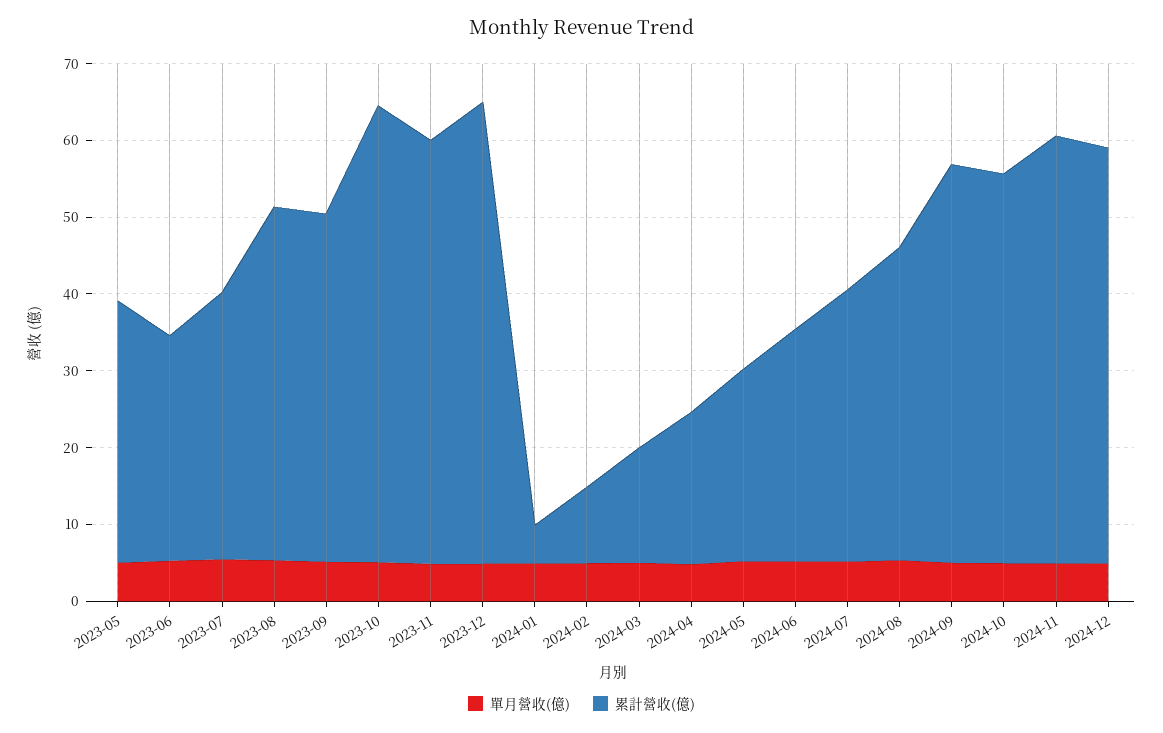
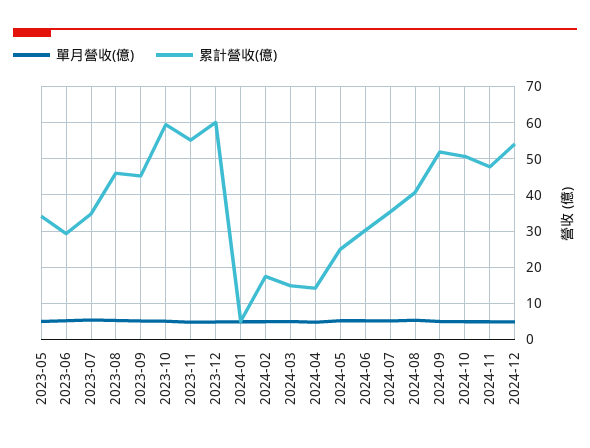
累計營收(億), 2024-02: 10 -> 18
累計營收(億), 2024-04: 20 -> 14
累計營收(億), 2024-11: 56 -> 48

